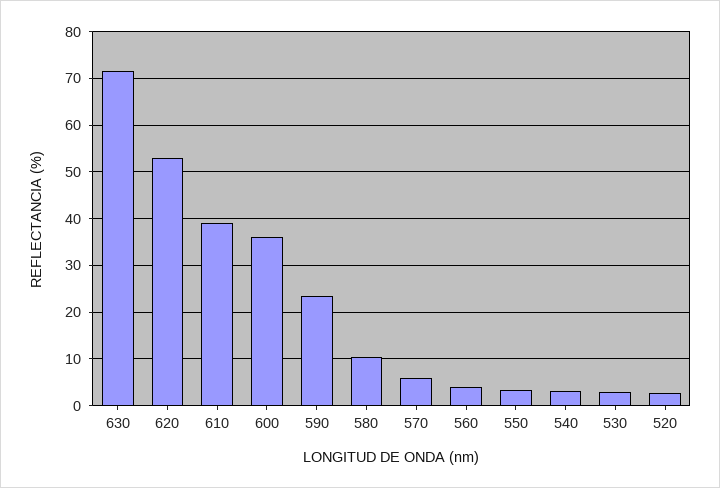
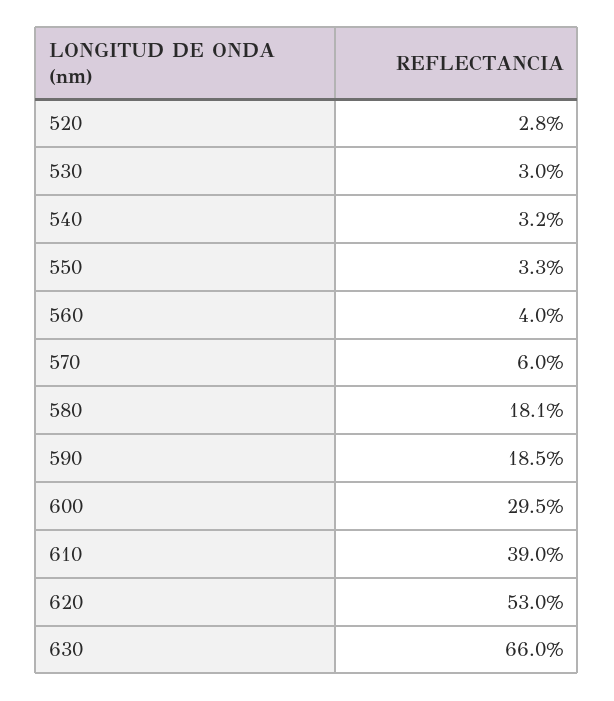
630: 72 -> 66
600: 36 -> 29.5
590: 24 -> 18.5
580: 10 -> 18.1

